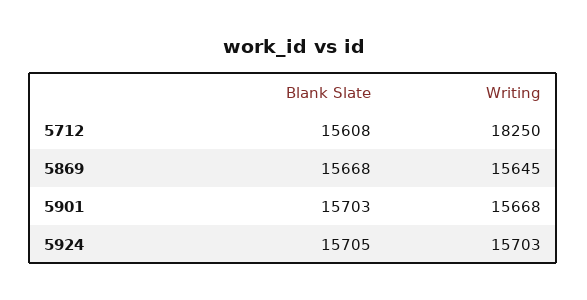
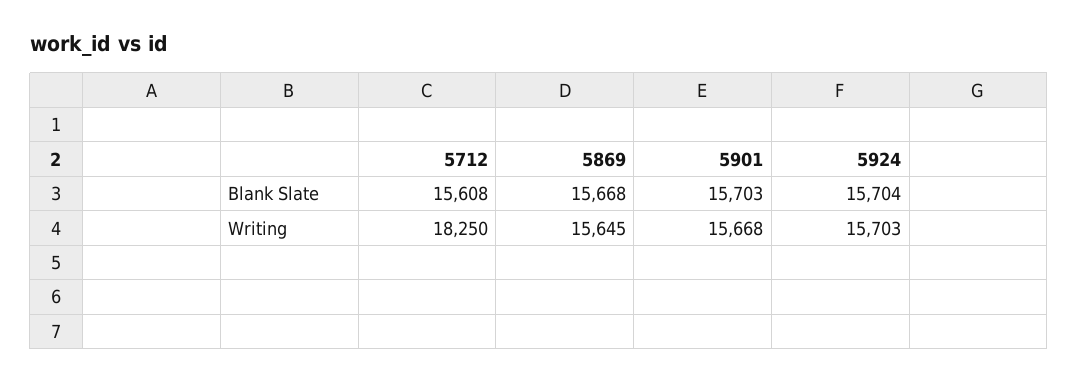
Blank Slate, 5924: 15705 -> 15704

